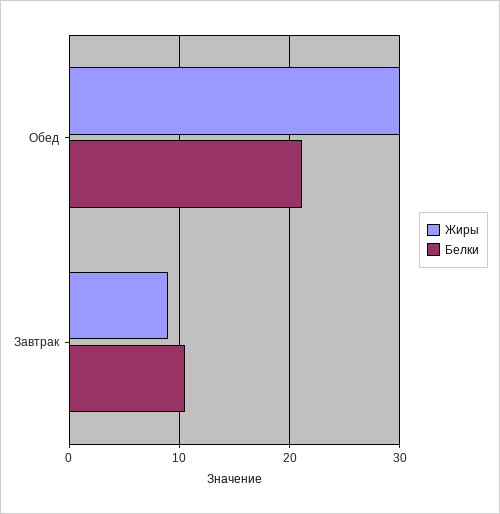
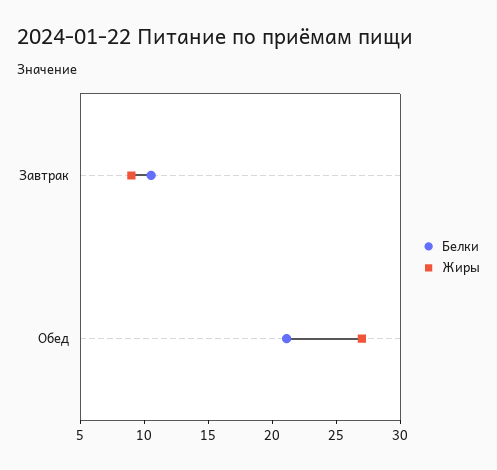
Жиры, Обед: 30 -> 27

